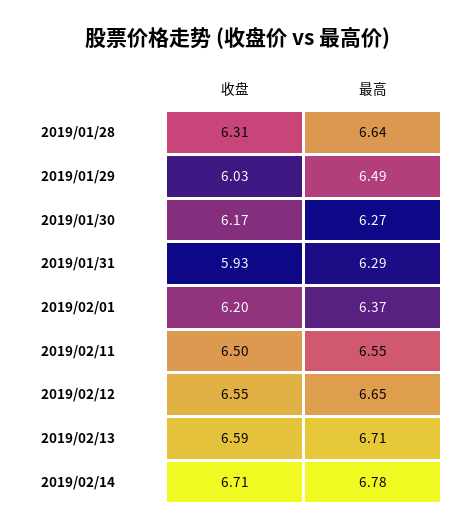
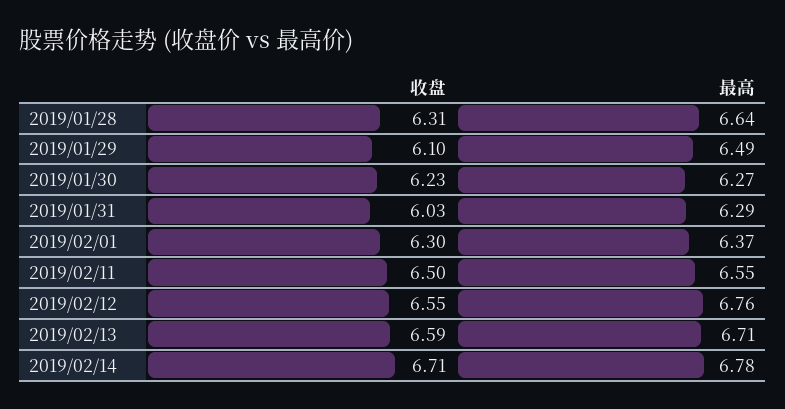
收盘, 2019/01/29: 6.03 -> 6.1
收盘, 2019/01/30: 6.17 -> 6.23
收盘, 2019/01/31: 5.93 -> 6.03
收盘, 2019/02/01: 6.2 -> 6.3
最高, 2019/02/12: 6.65 -> 6.76

